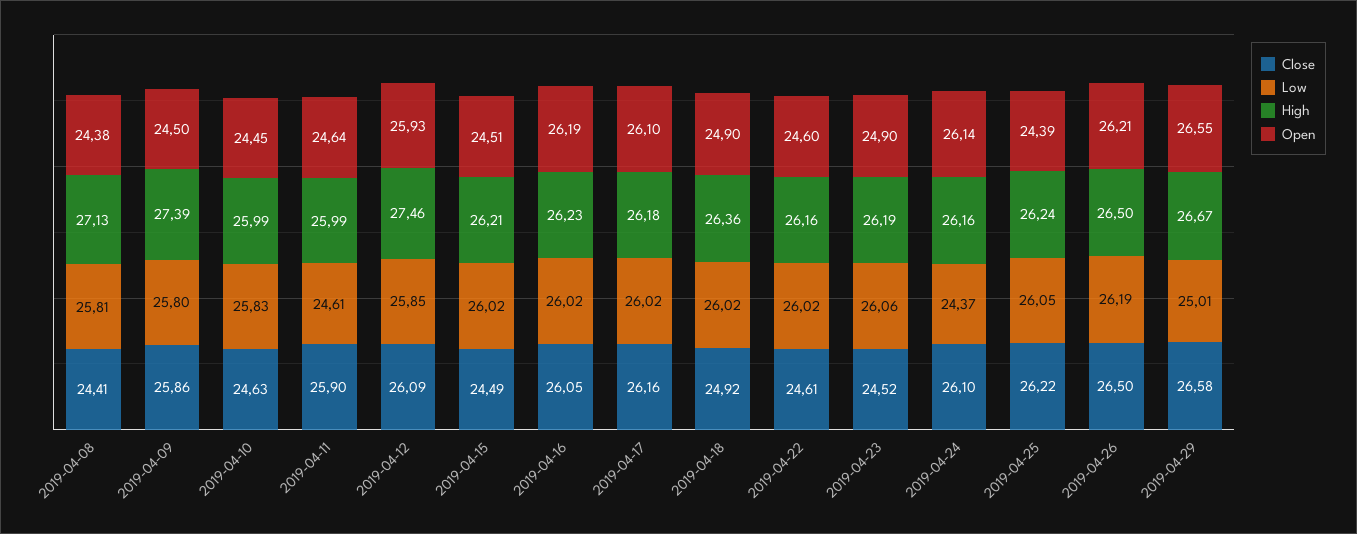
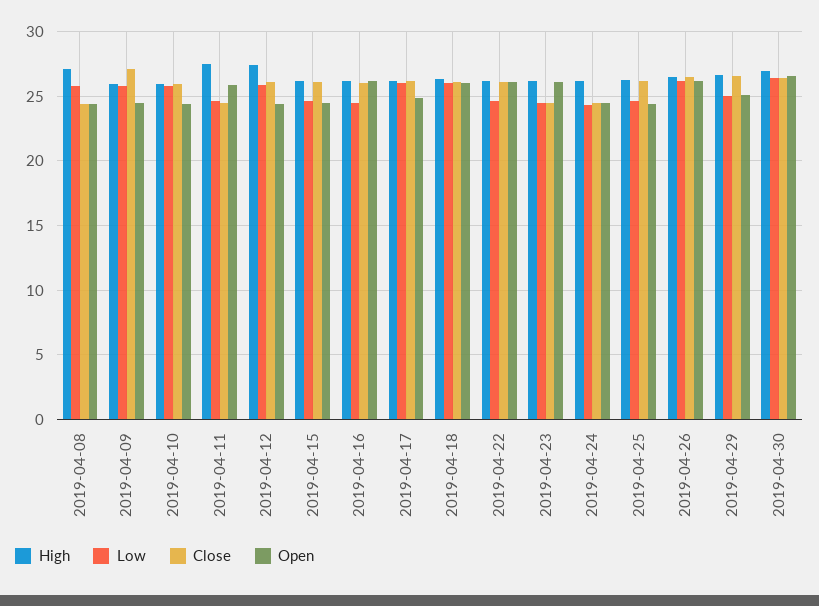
Close, 2019-04-09: 25.86 -> 27
High, 2019-04-09: 27.39 -> 26
Close, 2019-04-10: 24.63 -> 26
Close, 2019-04-11: 25.9 -> 24.5
High, 2019-04-11: 25.99 -> 27.5
Open, 2019-04-11: 24.64 -> 26
Open, 2019-04-12: 25.93 -> 24.5
Close, 2019-04-15: 24.49 -> 26
Low, 2019-04-15: 26.02 -> 24.5
Low, 2019-04-16: 26.02 -> 24.5
Open, 2019-04-17: 26.1 -> 25
Close, 2019-04-18: 24.92 -> 26
Open, 2019-04-18: 24.9 -> 26
Close, 2019-04-22: 24.61 -> 26
Low, 2019-04-22: 26.02 -> 24.5
Open, 2019-04-22: 24.6 -> 26
Low, 2019-04-23: 26.06 -> 24.5
Open, 2019-04-23: 24.9 -> 26
Close, 2019-04-24: 26.1 -> 24.5
Open, 2019-04-24: 26.14 -> 24.5
Low, 2019-04-25: 26.05 -> 24.5
Open, 2019-04-29: 26.55 -> 25
High, 2019-04-30: none -> 27
Low, 2019-04-30: none -> 26.5
Close, 2019-04-30: none -> 26.5
Open, 2019-04-30: none -> 26.5

